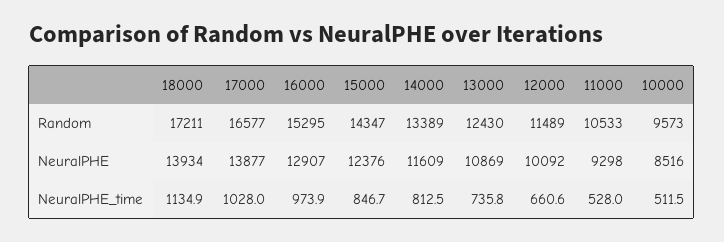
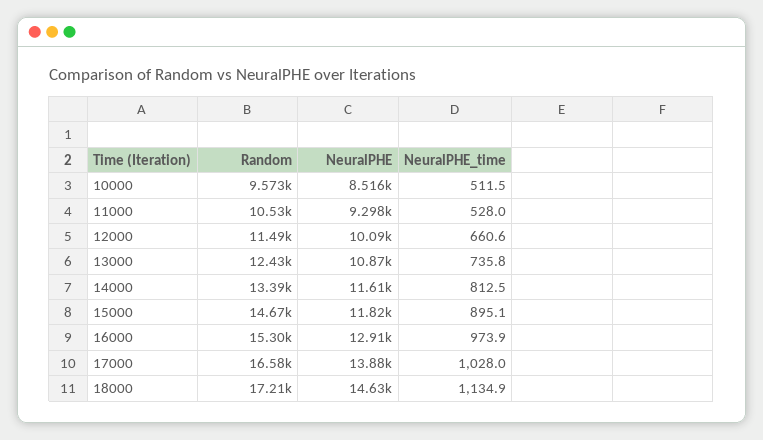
15000, Random: 14347 -> 14670
18000, NeuralPHE: 13934 -> 14630
15000, NeuralPHE: 12376 -> 11820
15000, NeuralPHE_time: 846.7 -> 895.1

